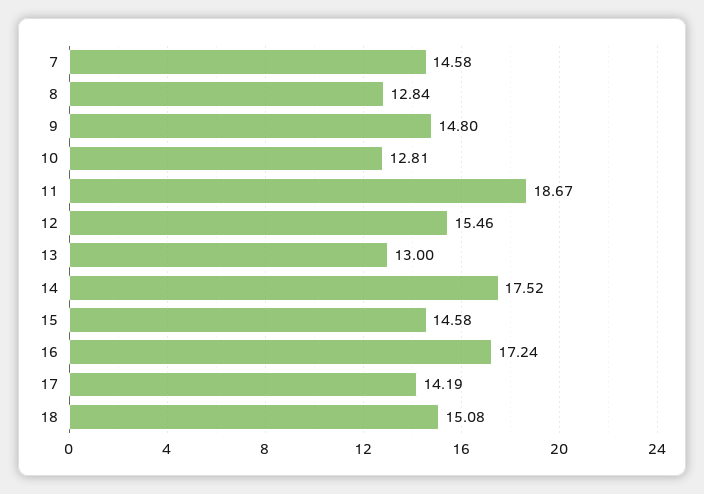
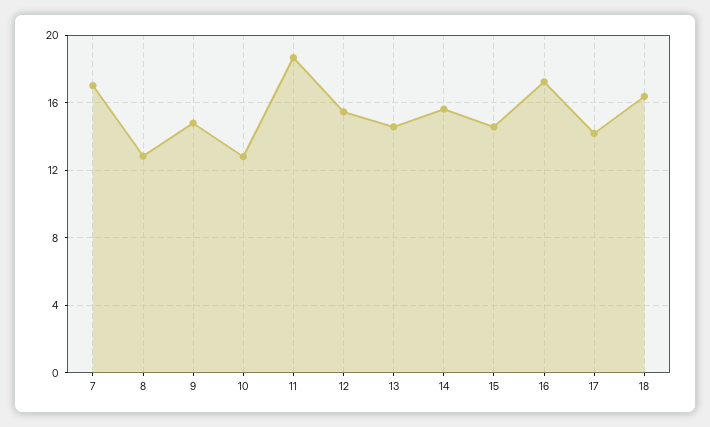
7: 14.58 -> 17
13: 13 -> 14.5
14: 17.52 -> 15.5
18: 15.08 -> 16.5

